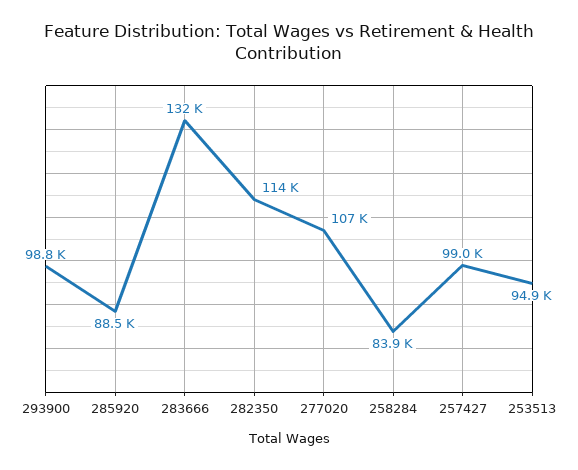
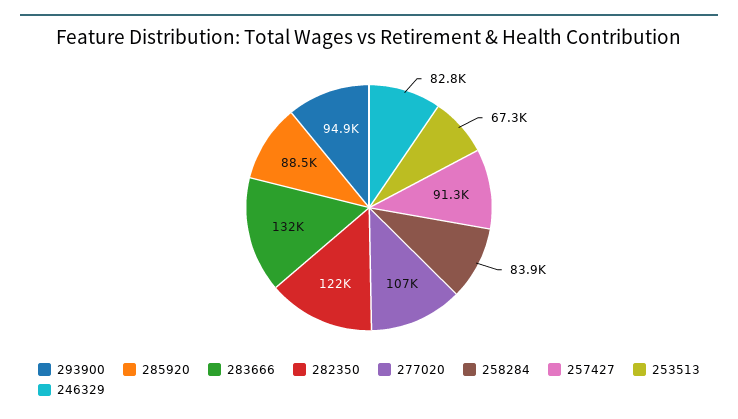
293900: 98800 -> 94900
282350: 114000 -> 122000
257427: 99000 -> 91300
253513: 94900 -> 67300
246329: none -> 82800

